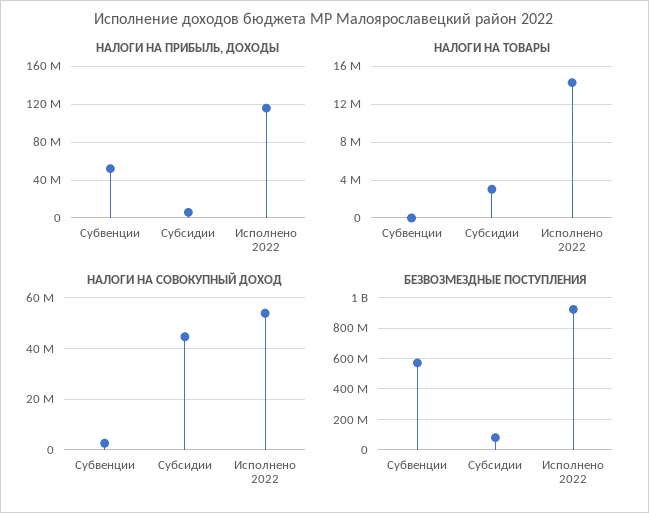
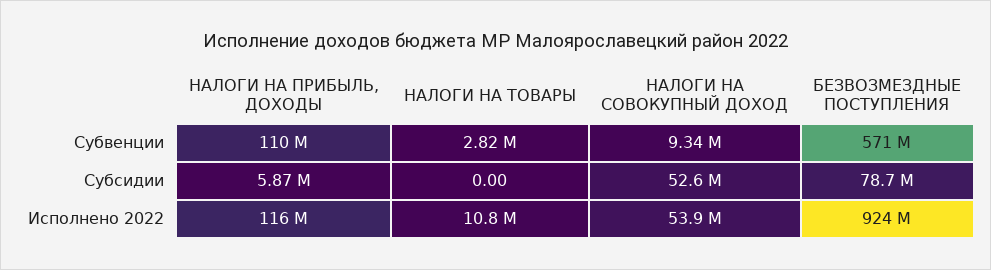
НАЛОГИ НА ПРИБЫЛЬ, ДОХОДЫ, Субвенции: 50000000 -> 110000000
НАЛОГИ НА ТОВАРЫ, Субвенции: 0 -> 2820000
НАЛОГИ НА ТОВАРЫ, Субсидии: 3000000 -> 0
НАЛОГИ НА ТОВАРЫ, Исполнено 2022: 14000000 -> 10800000
НАЛОГИ НА СОВОКУПНЫЙ ДОХОД, Субвенции: 2500000 -> 9340000
НАЛОГИ НА СОВОКУПНЫЙ ДОХОД, Субсидии: 45000000 -> 52600000

